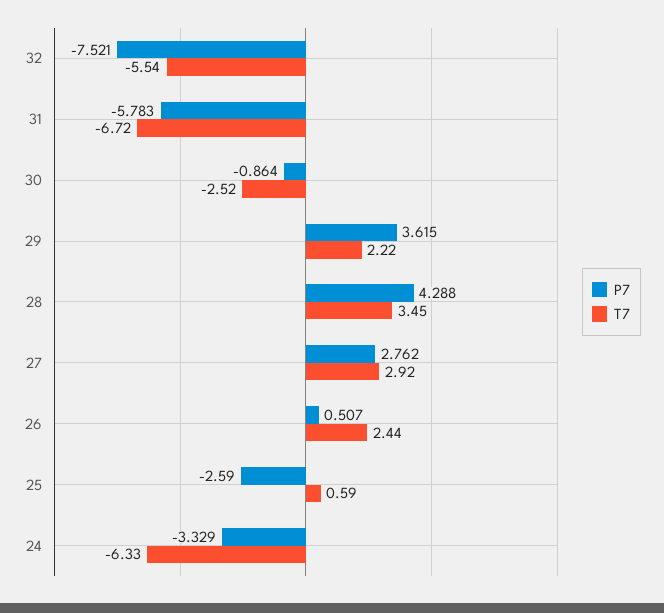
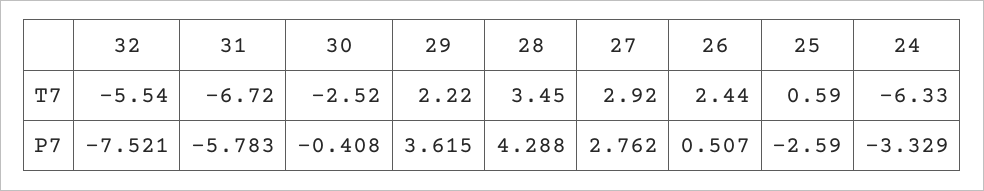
P7, 30: -0.864 -> -0.408

